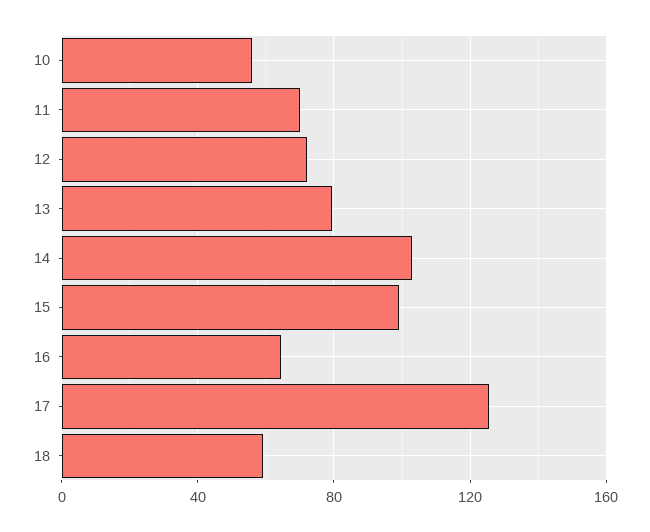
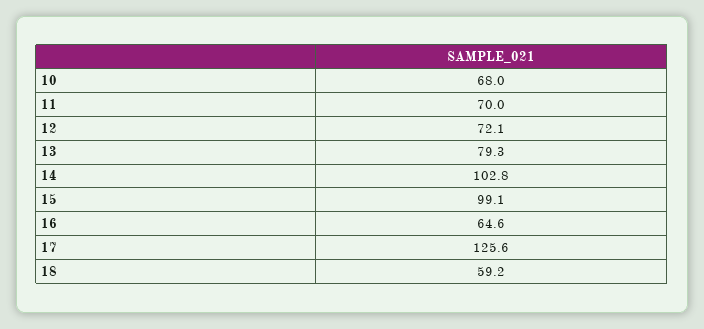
10: 55 -> 68

